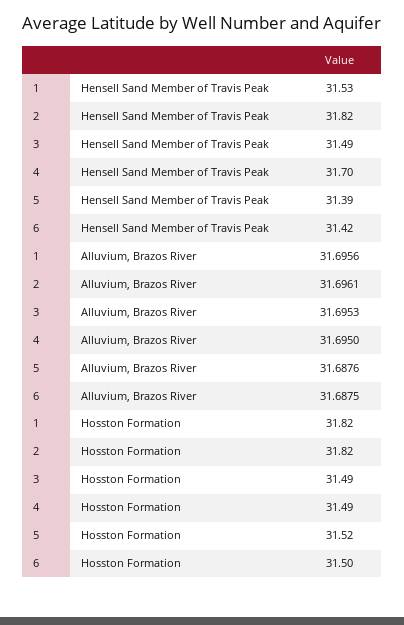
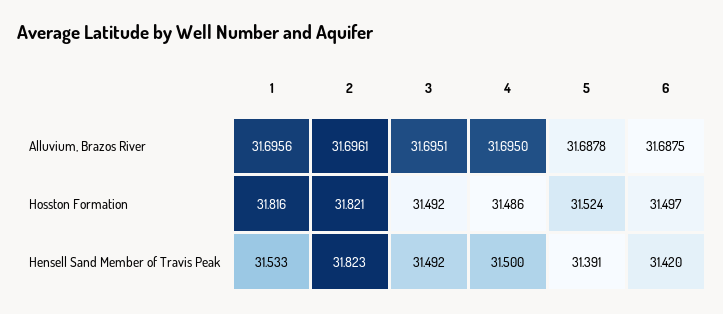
4, Hensell Sand Member of Travis Peak: 31.7 -> 31.5
3, Alluvium, Brazos River: 31.6953 -> 31.6951
5, Alluvium, Brazos River: 31.6876 -> 31.6878

